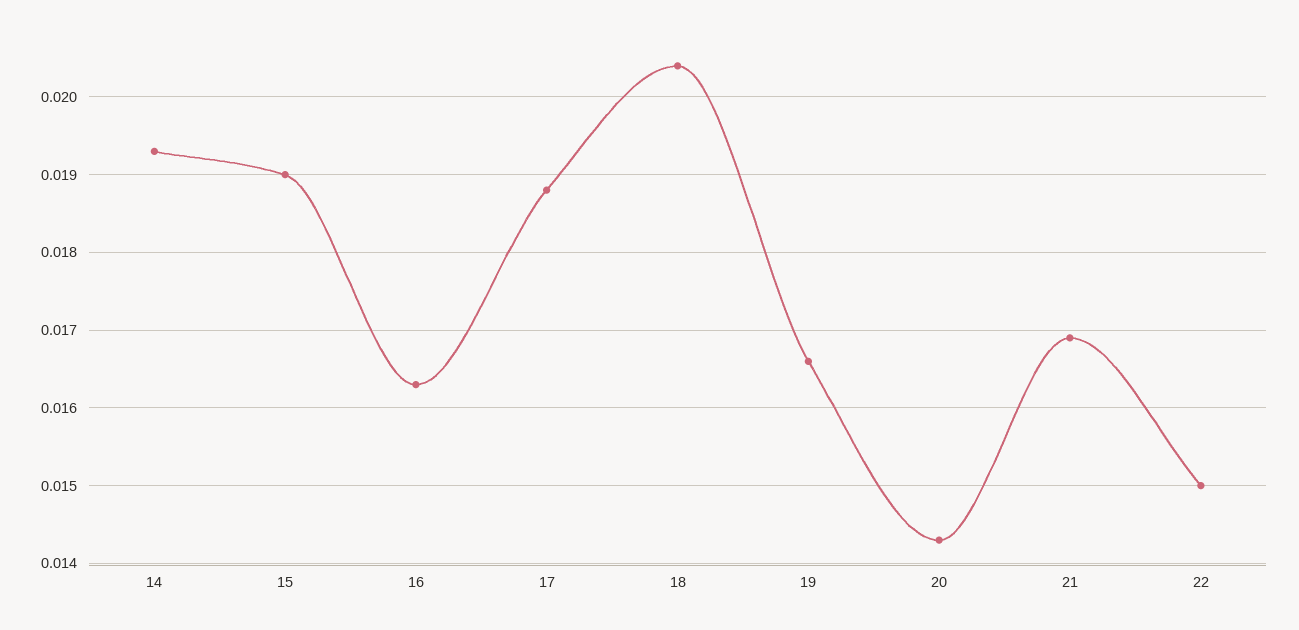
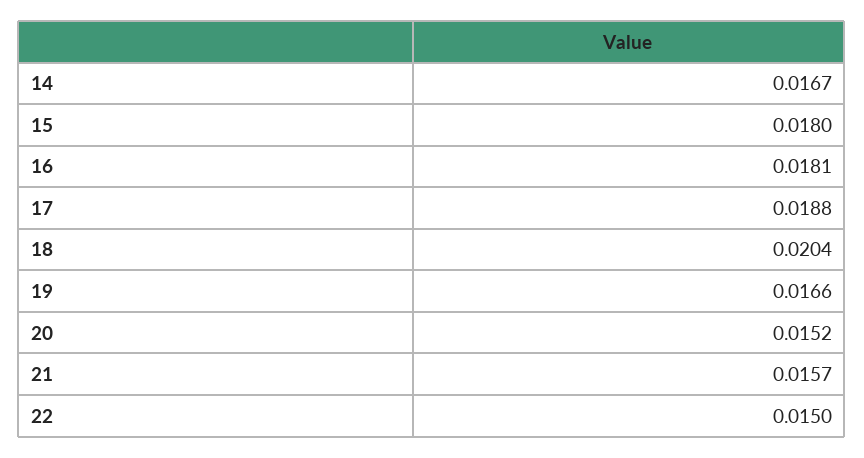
14: 0.0193 -> 0.0167
15: 0.019 -> 0.018
16: 0.0163 -> 0.0181
20: 0.0143 -> 0.0152
21: 0.0169 -> 0.0157

